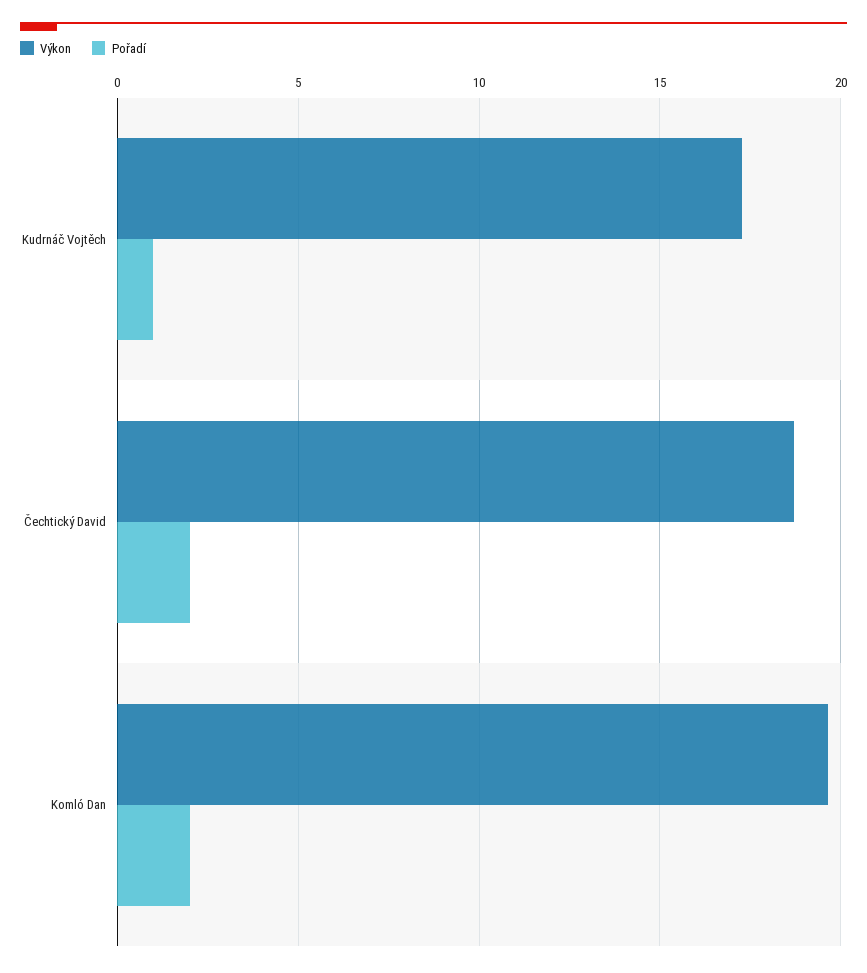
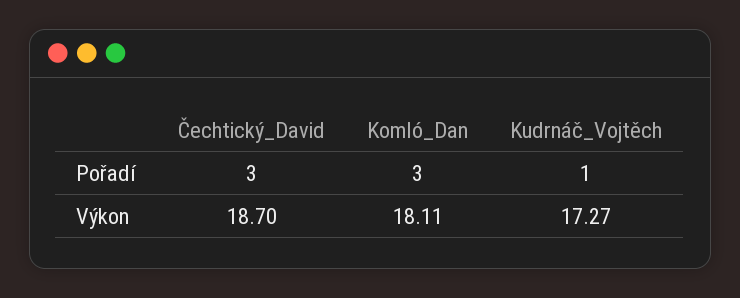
Pořadí, Čechtický David: 2 -> 3
Výkon, Komló Dan: 19.5 -> 18.11
Pořadí, Komló Dan: 2 -> 3

